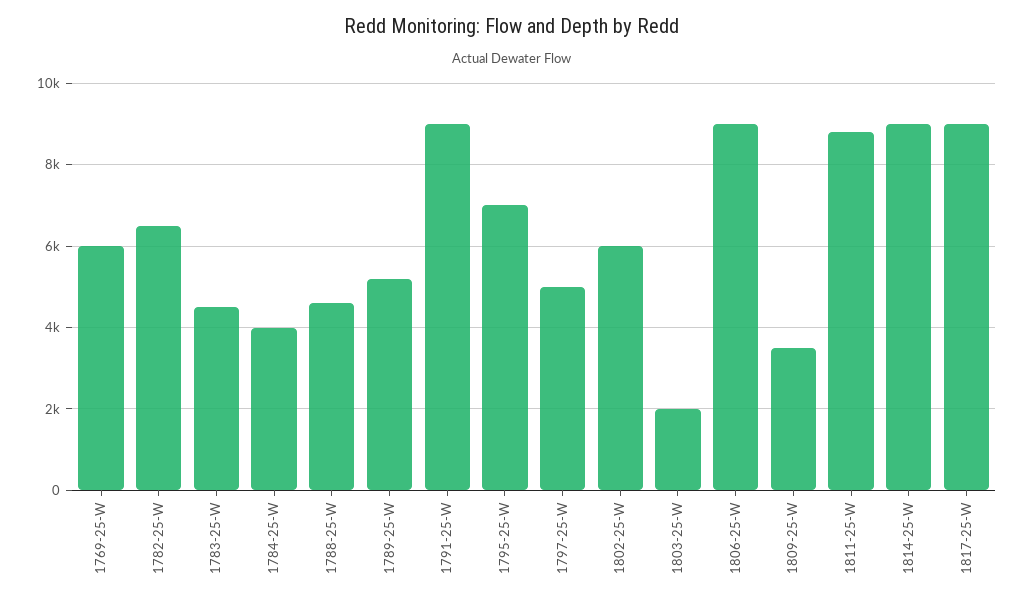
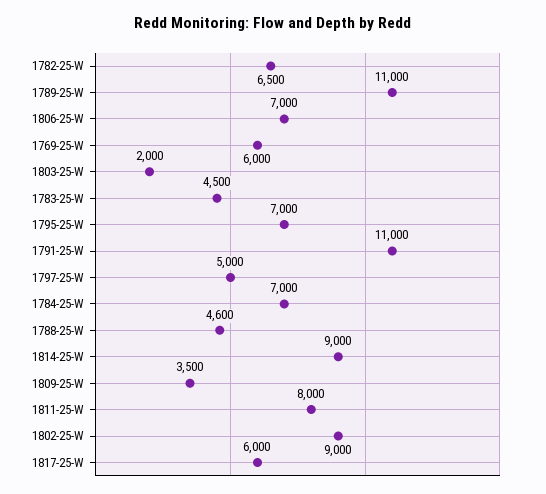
1784-25-W: 4000 -> 7000
1789-25-W: 5200 -> 11000
1791-25-W: 9000 -> 11000
1802-25-W: 6000 -> 9000
1806-25-W: 9000 -> 7000
1811-25-W: 8800 -> 8000
1817-25-W: 9000 -> 6000

